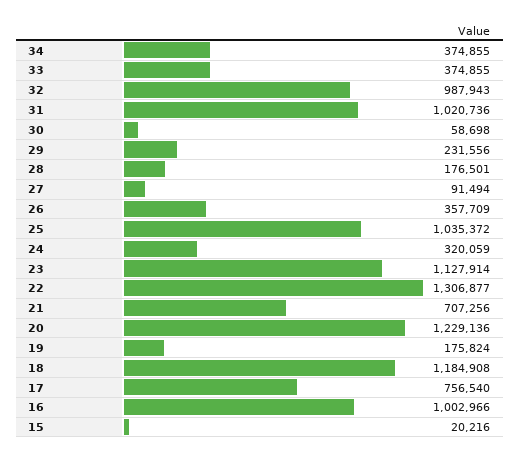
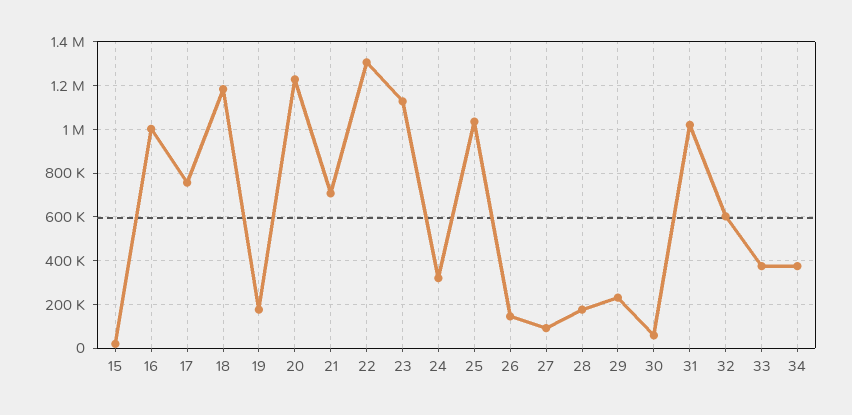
32: 987943 -> 600000
26: 357709 -> 150000

